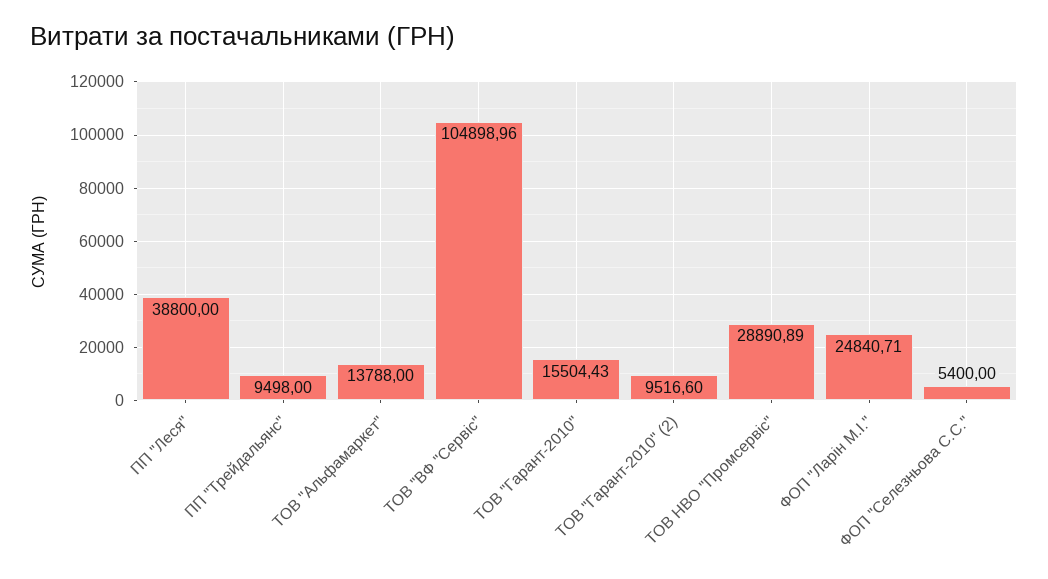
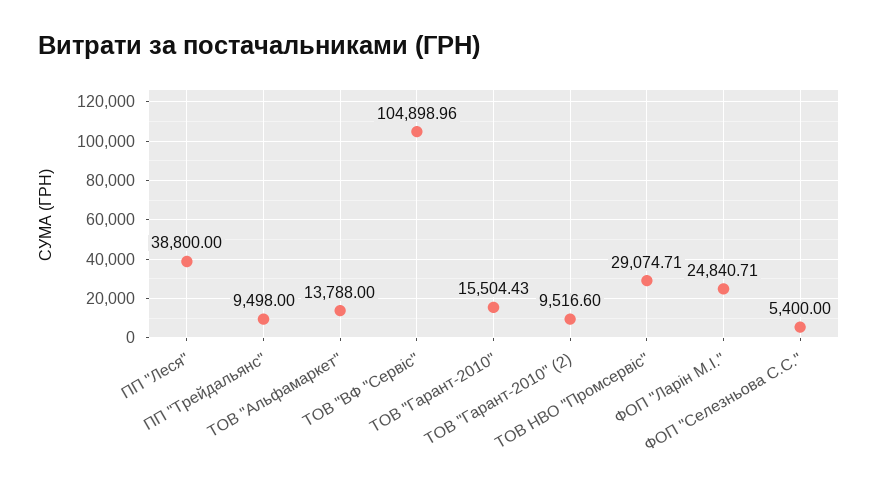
ТОВ НВО "Промсервіс": 28890.89 -> 29074.71

